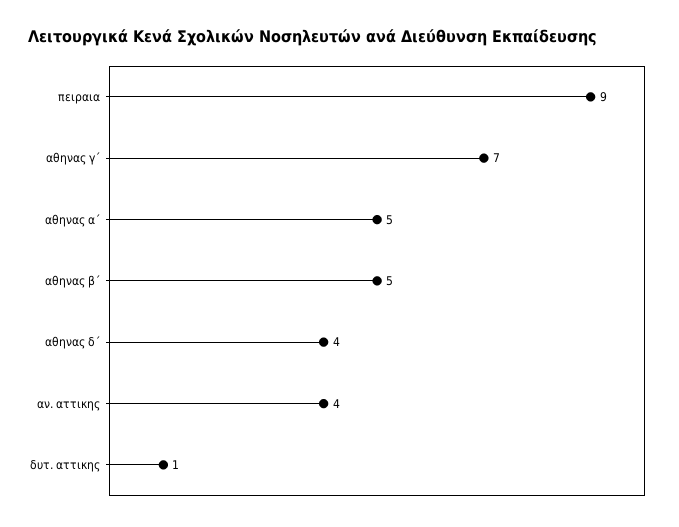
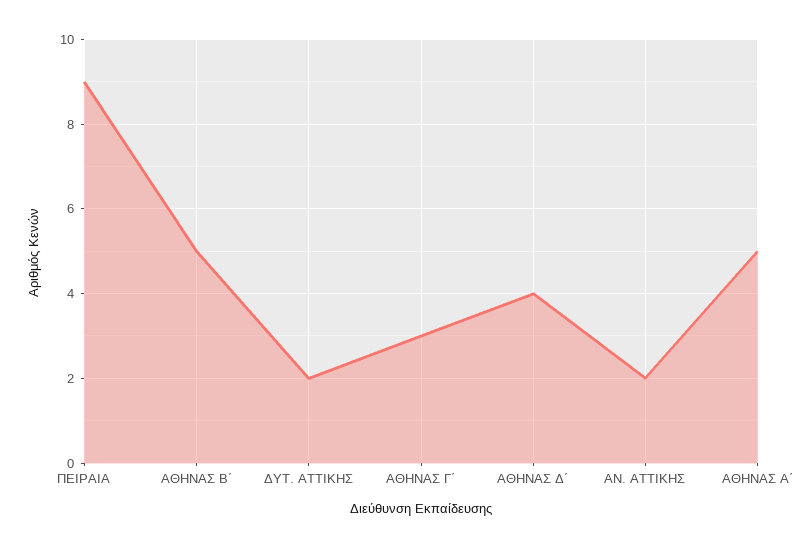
αθηνας γ΄: 7 -> 3
αν. αττικης: 4 -> 2
δυτ. αττικης: 1 -> 2

